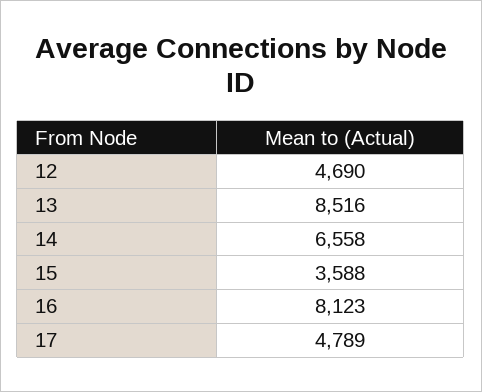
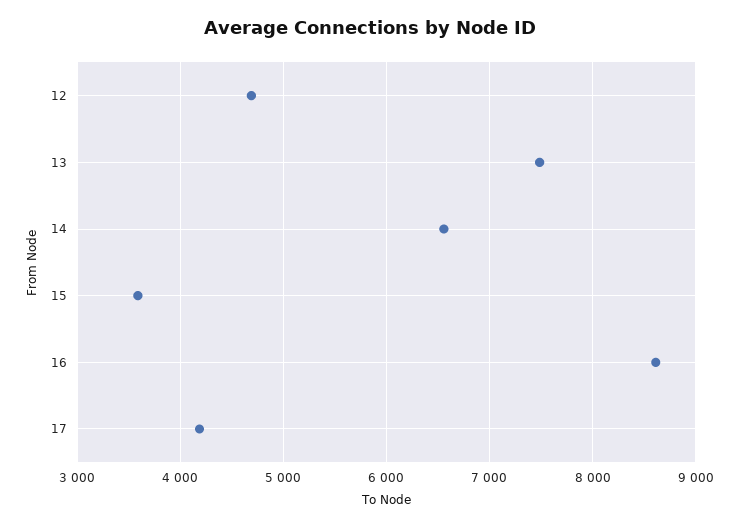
13: 8516 -> 7500
16: 8123 -> 8600
17: 4789 -> 4200

